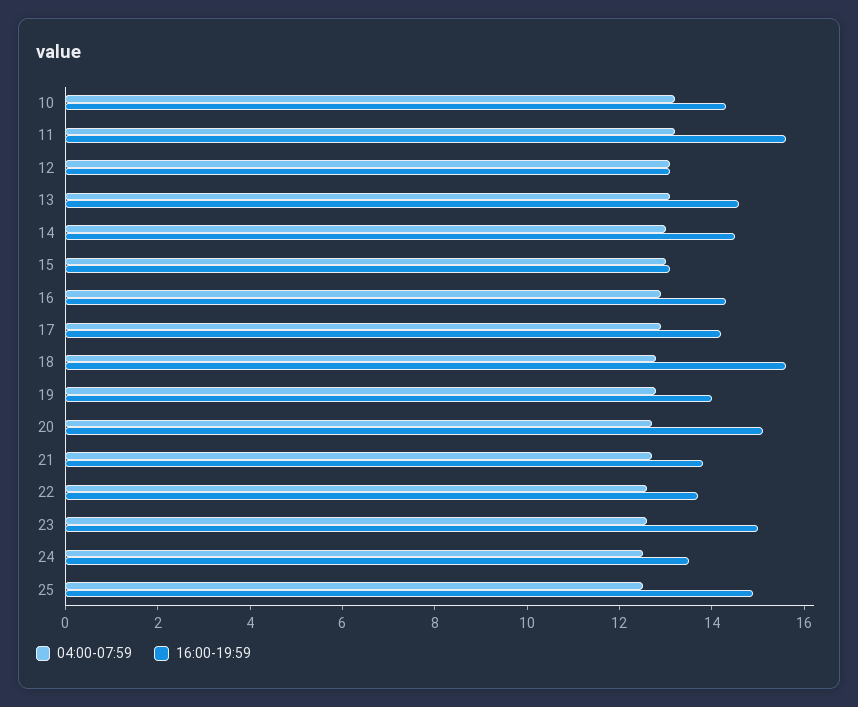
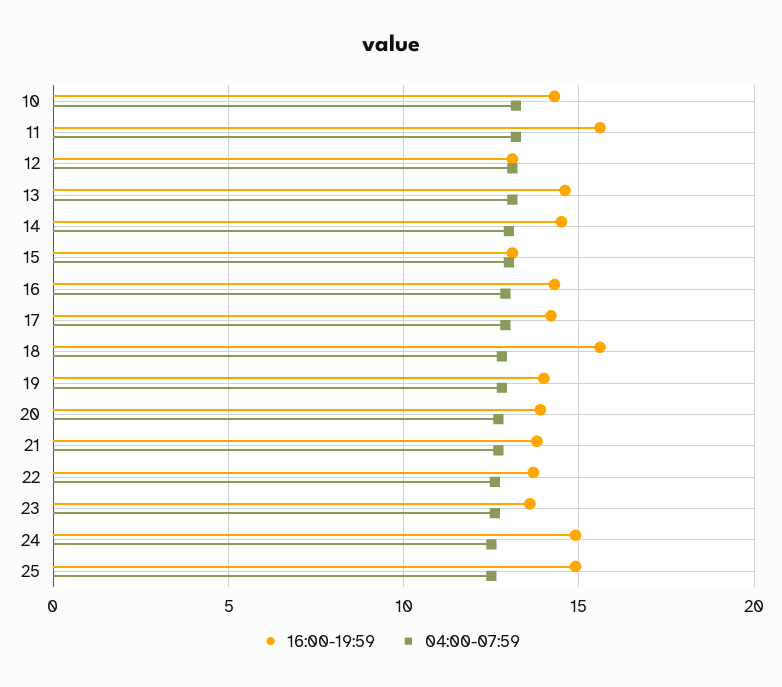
16:00-19:59, 20: 15 -> 14
16:00-19:59, 23: 15 -> 13.5
16:00-19:59, 24: 13.5 -> 15

